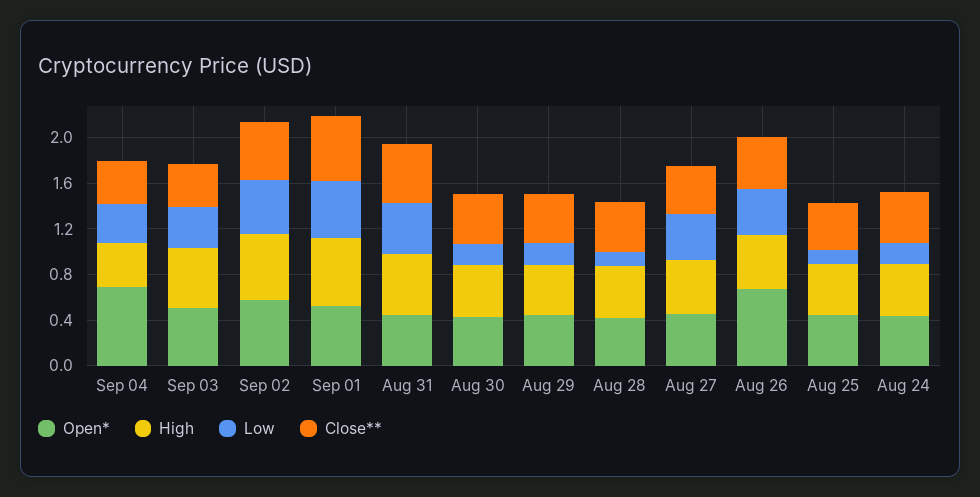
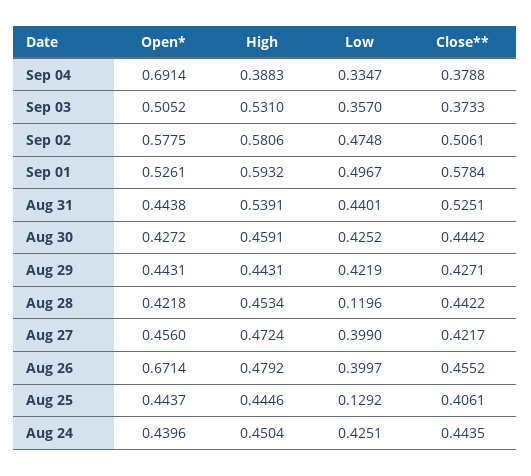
Low, Aug 30: 0.2 -> 0.4252
Low, Aug 29: 0.2 -> 0.4219
Low, Aug 24: 0.2 -> 0.4251

